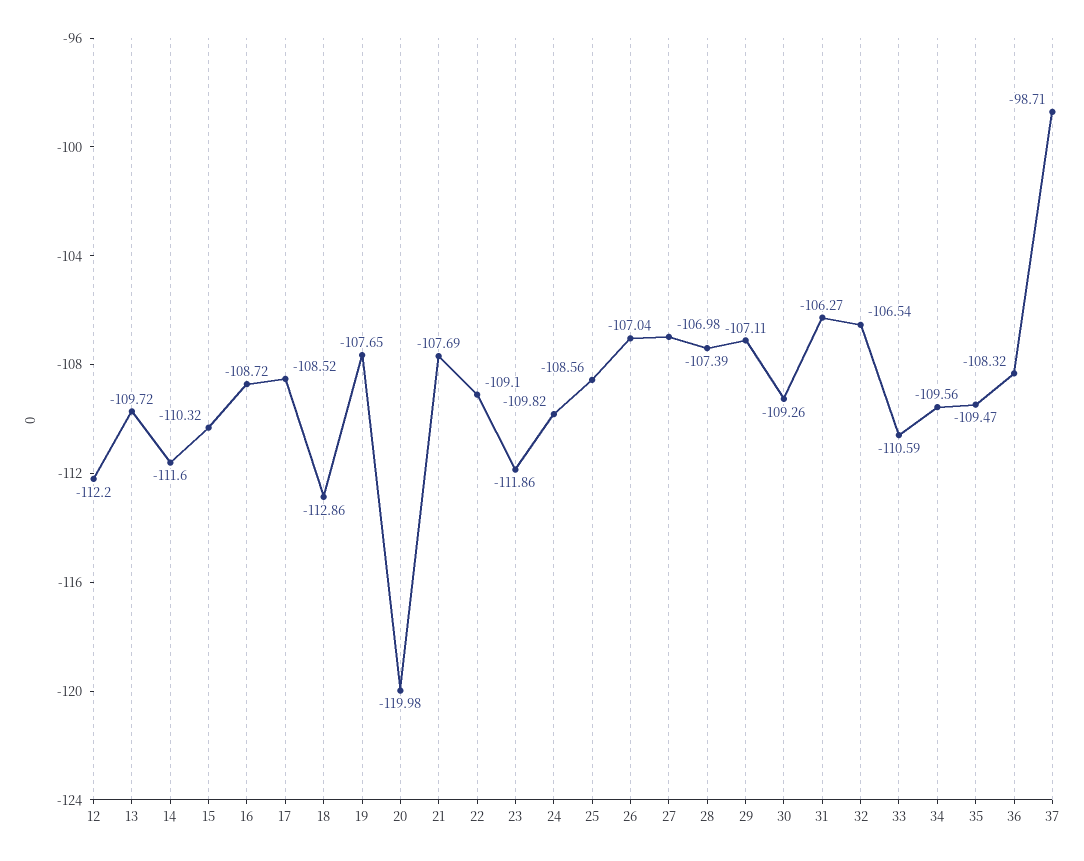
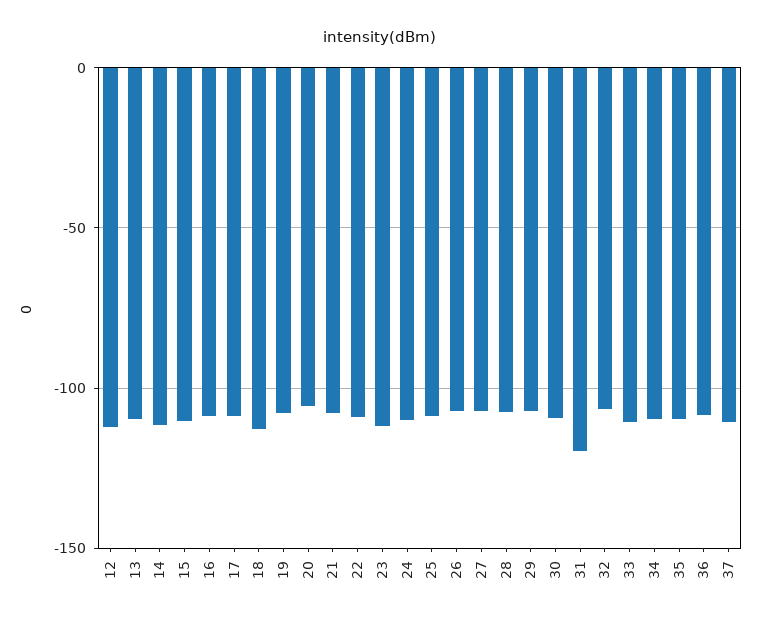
20: -119.98 -> -105
31: -106.27 -> -120
37: -98.71 -> -110

